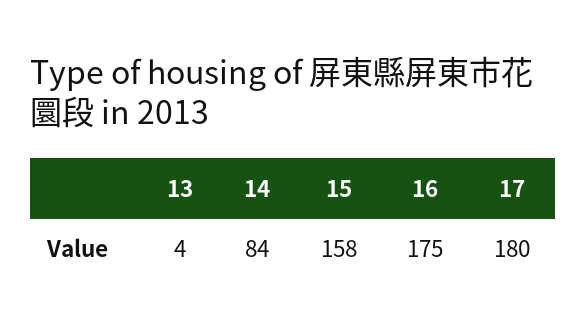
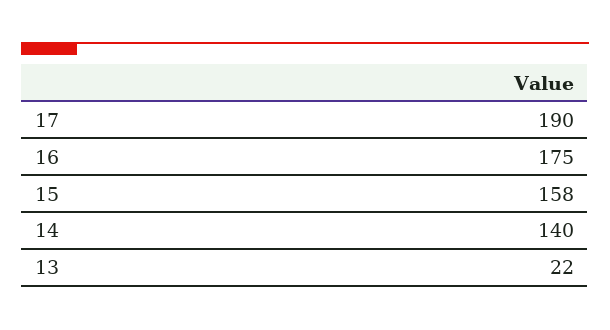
13: 4 -> 22
14: 84 -> 140
17: 180 -> 190

